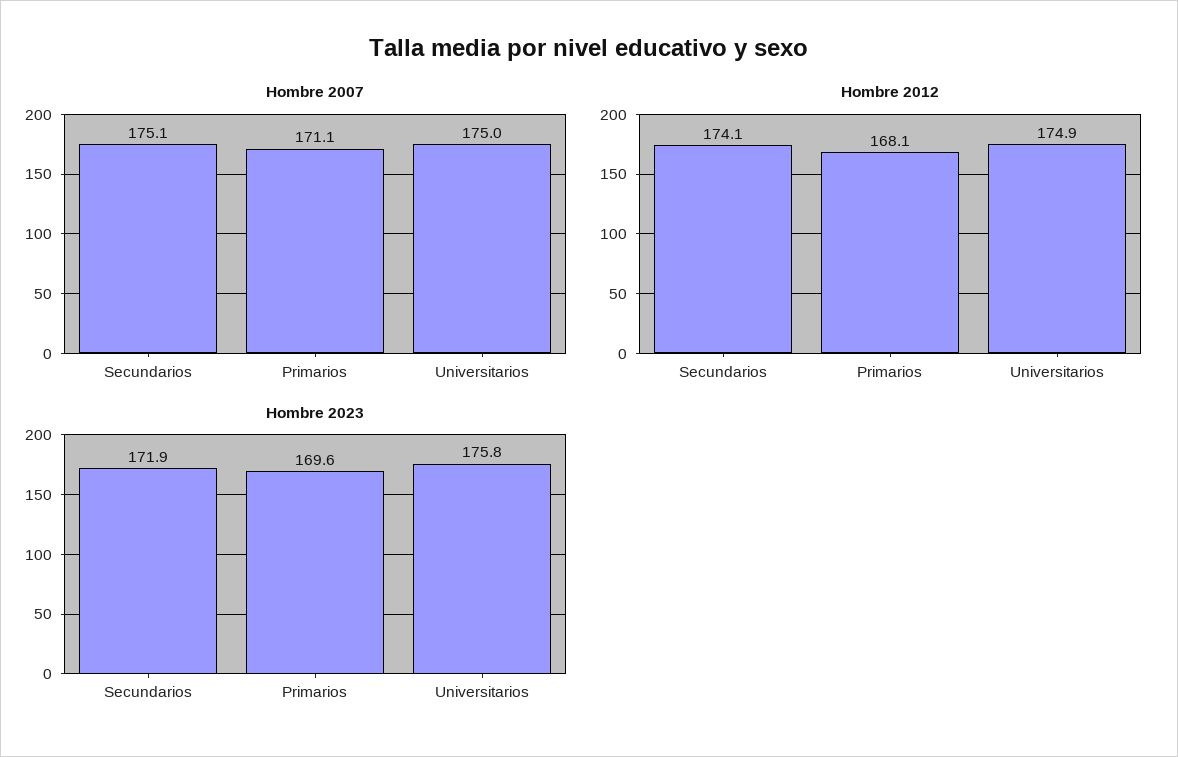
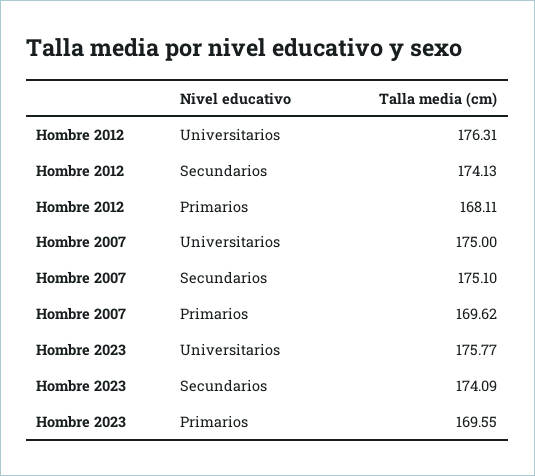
Hombre 2007, Primarios: 171.1 -> 169.62
Hombre 2012, Universitarios: 174.9 -> 176.31
Hombre 2023, Secundarios: 171.9 -> 174.09

